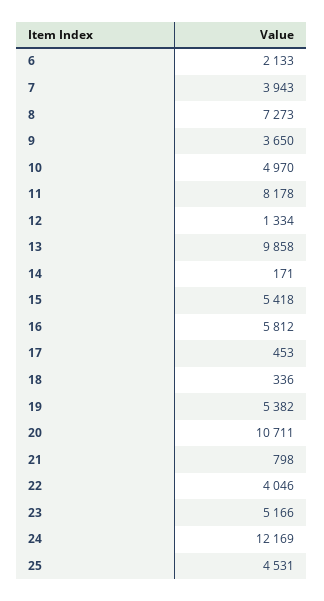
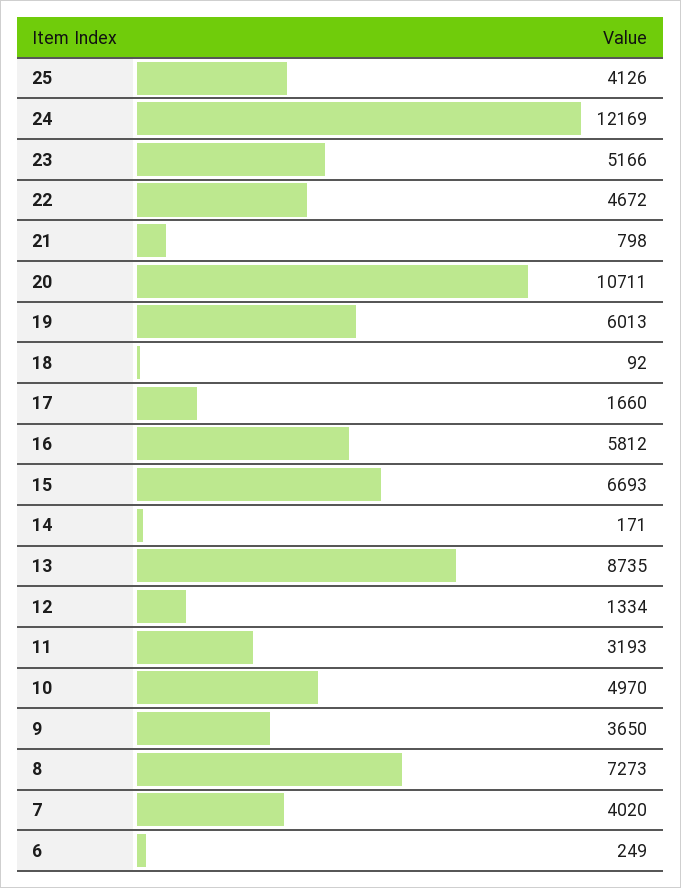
6: 2133 -> 249
7: 3943 -> 4020
11: 8178 -> 3193
13: 9858 -> 8735
15: 5418 -> 6693
17: 453 -> 1660
18: 336 -> 92
19: 5382 -> 6013
22: 4046 -> 4672
25: 4531 -> 4126

